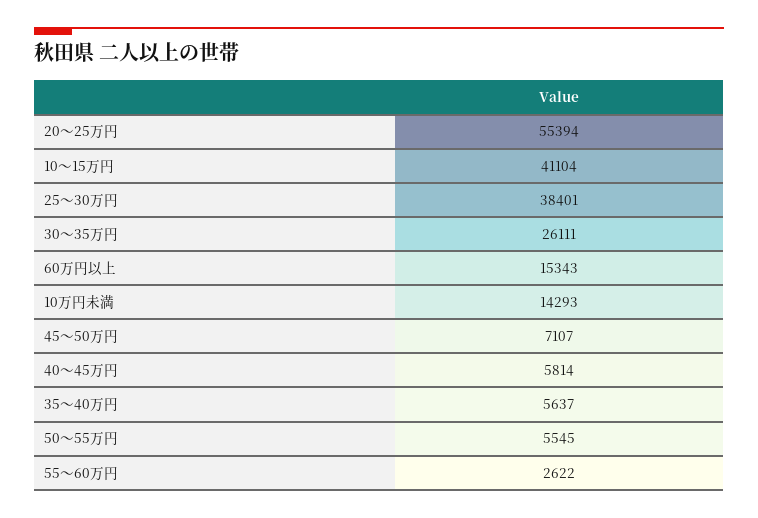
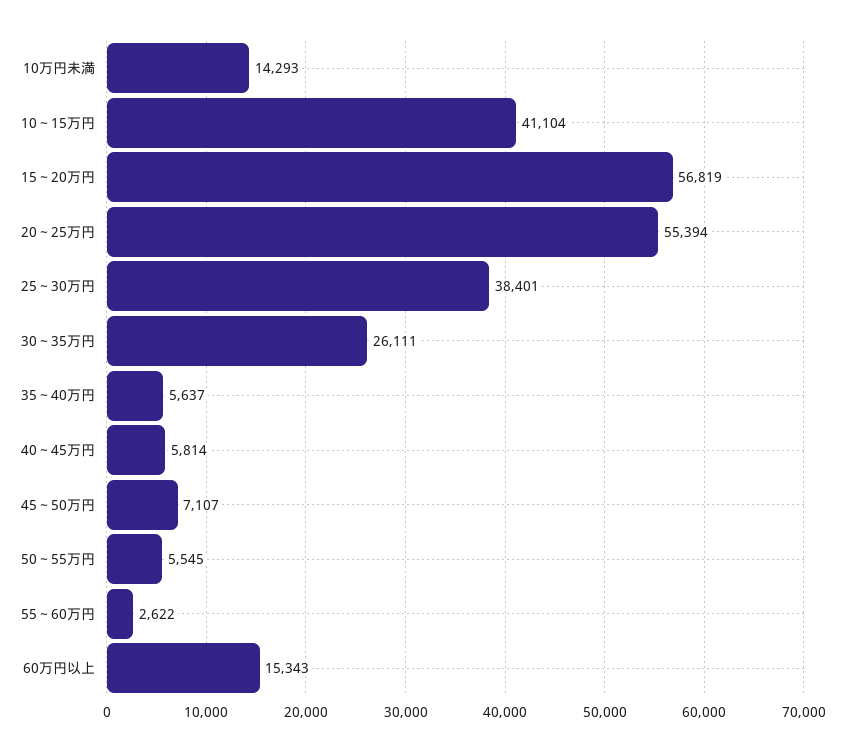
15～20万円: none -> 56819

